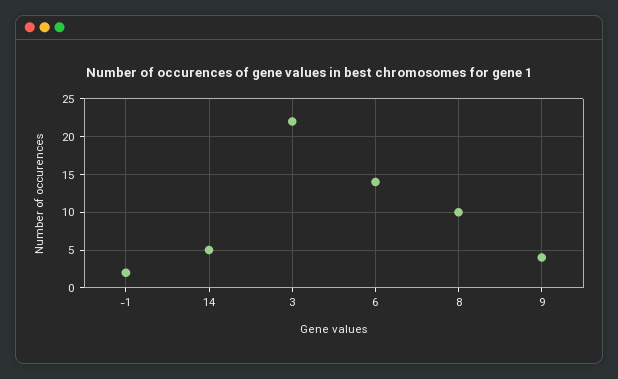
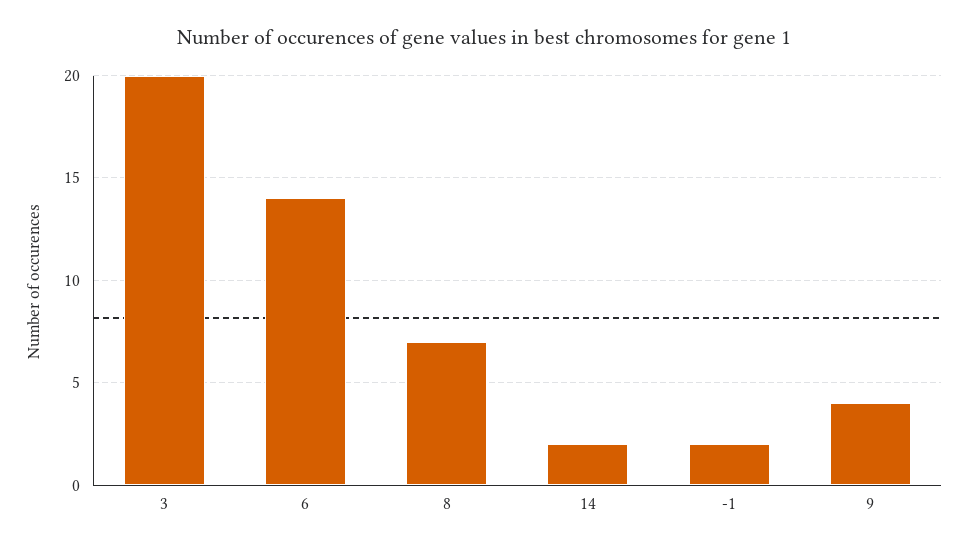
14: 5 -> 2
3: 22 -> 20
8: 10 -> 7

